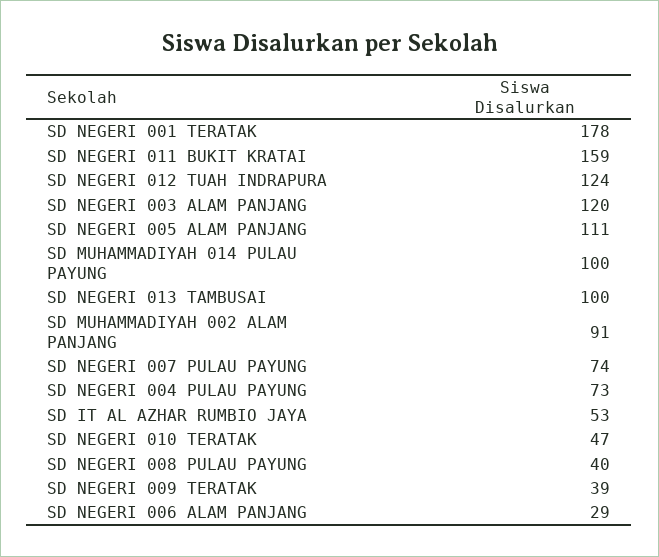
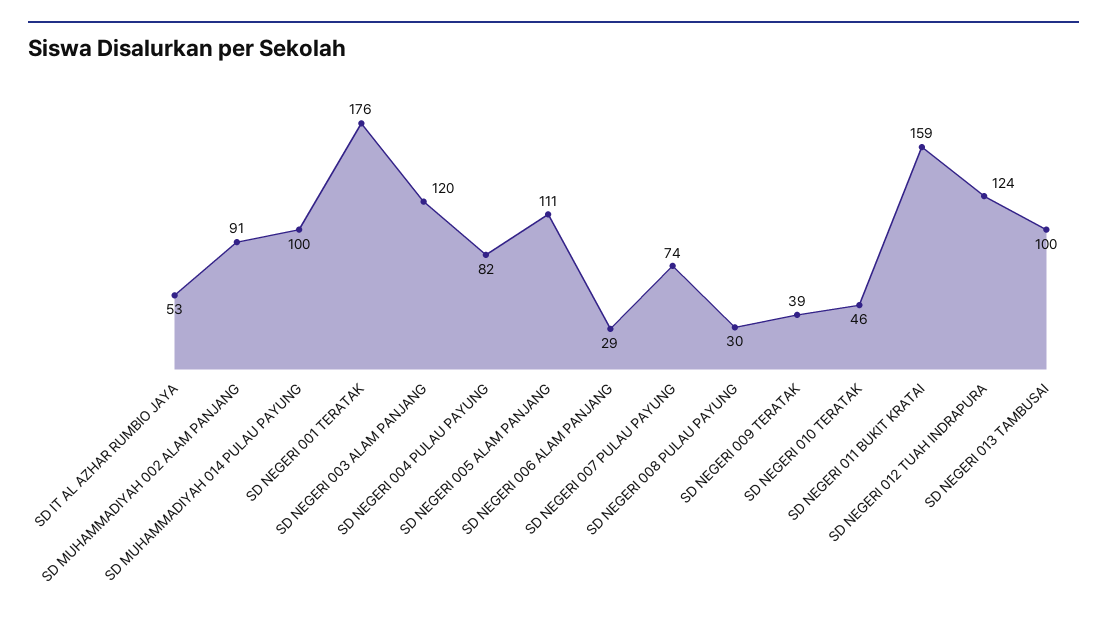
SD NEGERI 001 TERATAK: 178 -> 176
SD NEGERI 004 PULAU PAYUNG: 73 -> 82
SD NEGERI 010 TERATAK: 47 -> 46
SD NEGERI 008 PULAU PAYUNG: 40 -> 30

